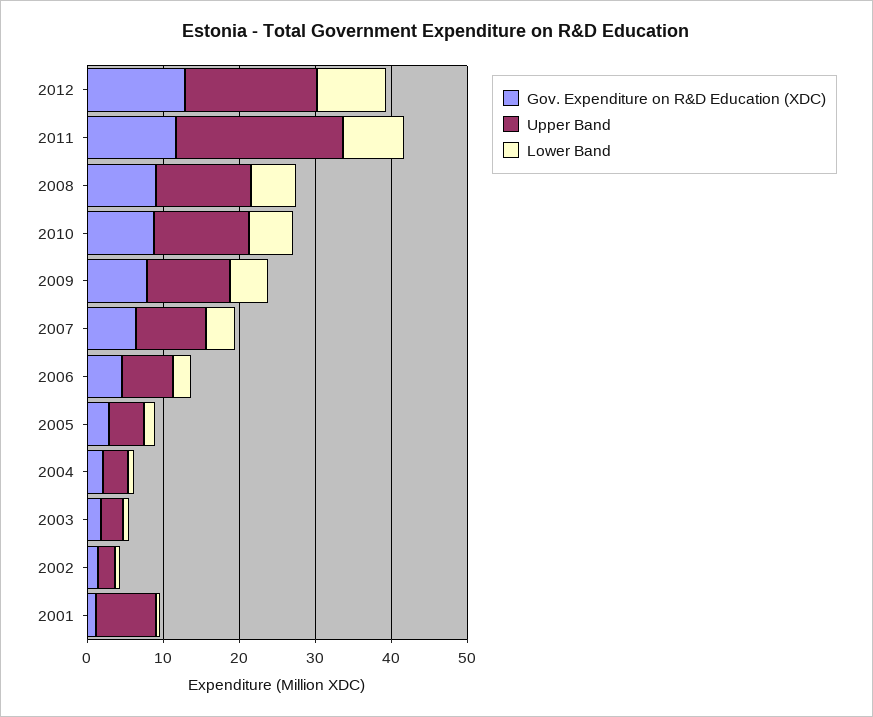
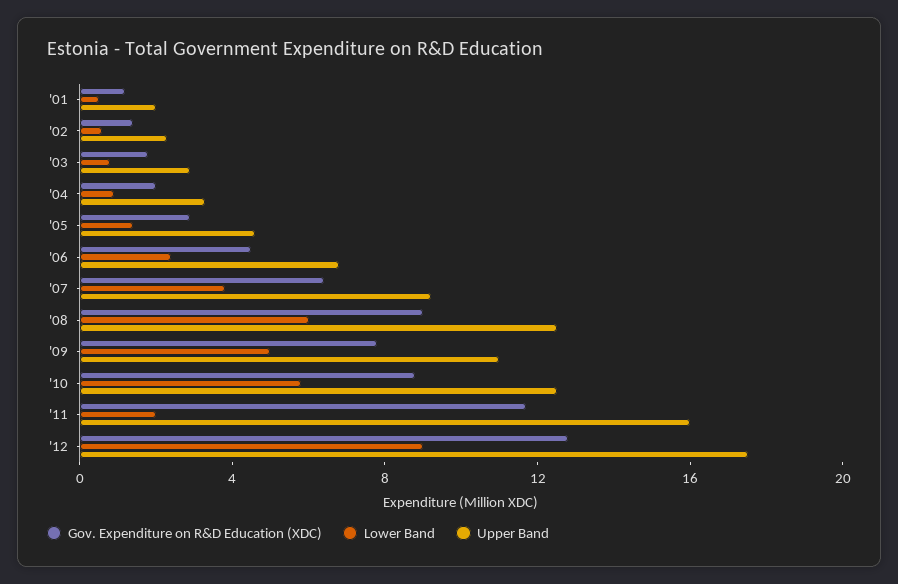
Upper Band, 2011: 22 -> 16
Lower Band, 2011: 8 -> 2
Upper Band, 2001: 8 -> 2

